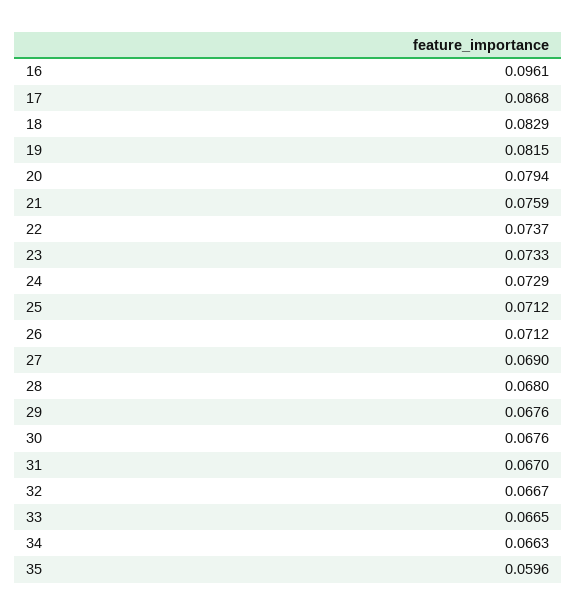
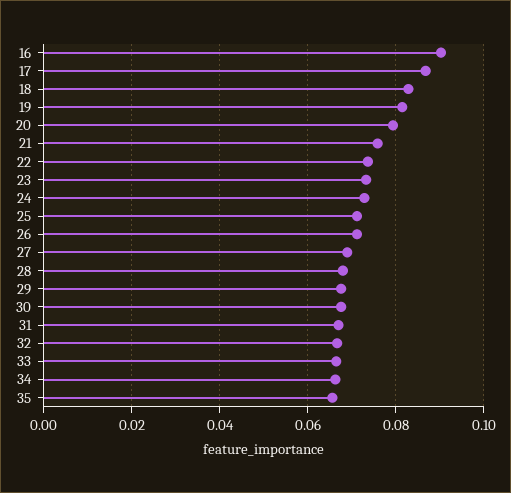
16: 0.0961 -> 0.09
35: 0.0596 -> 0.066

